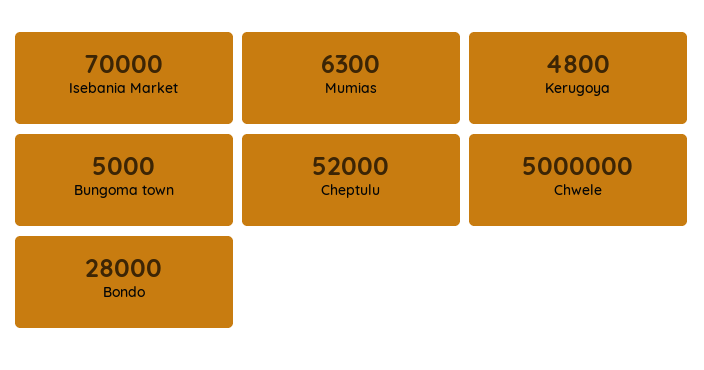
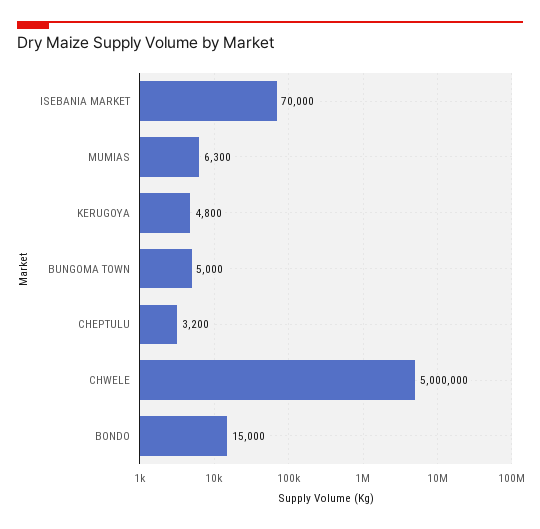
Cheptulu: 52000 -> 3200
Bondo: 28000 -> 15000

